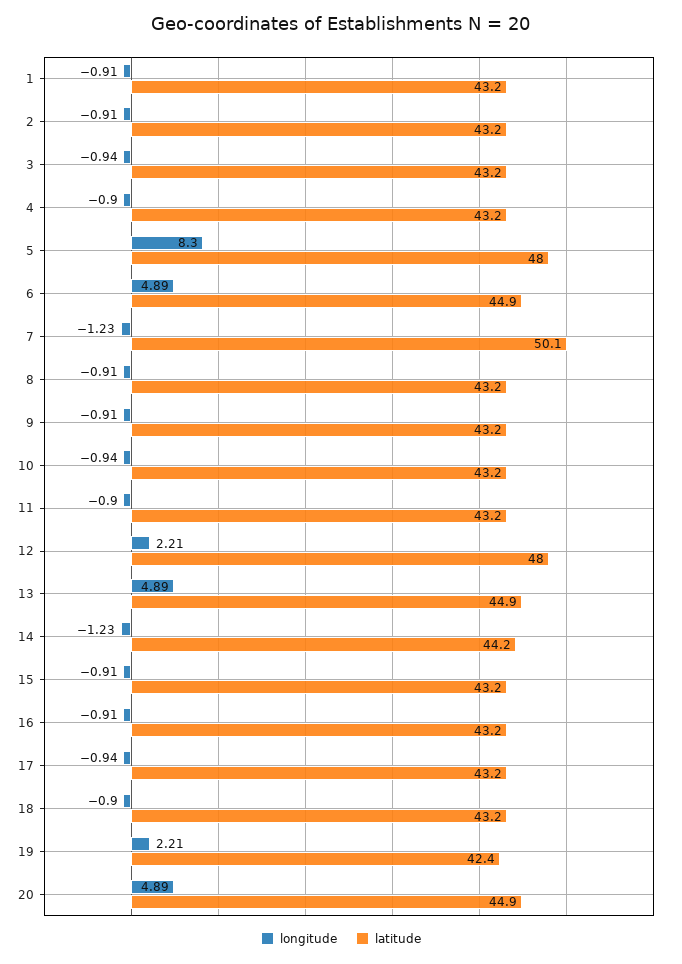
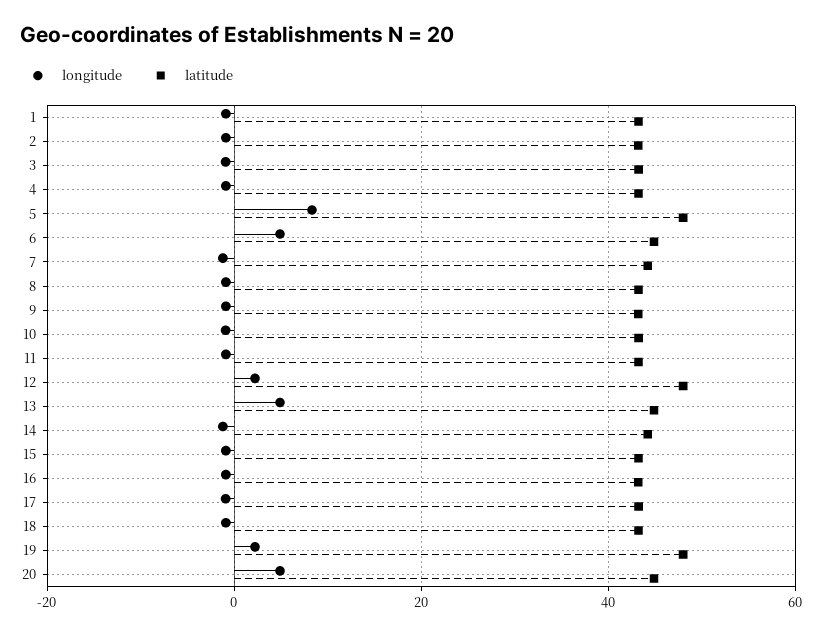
latitude, 7: 50.1 -> 44
latitude, 19: 42.4 -> 48

